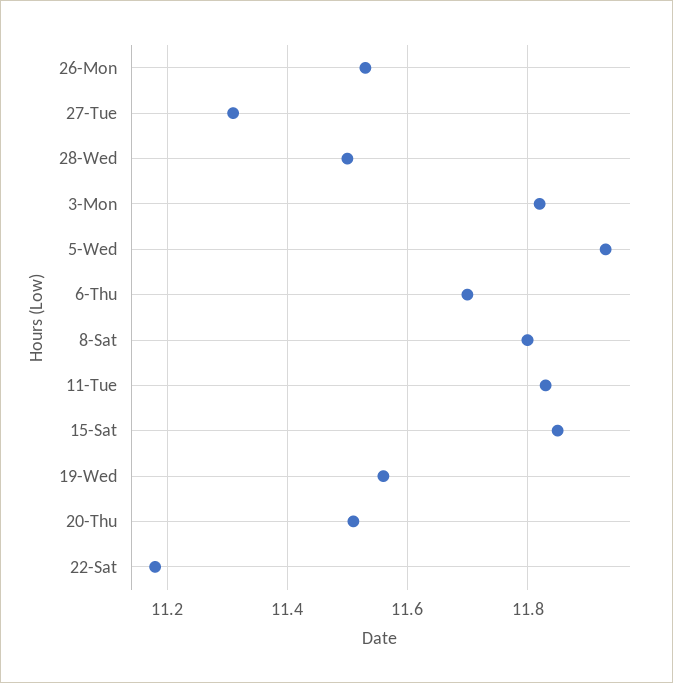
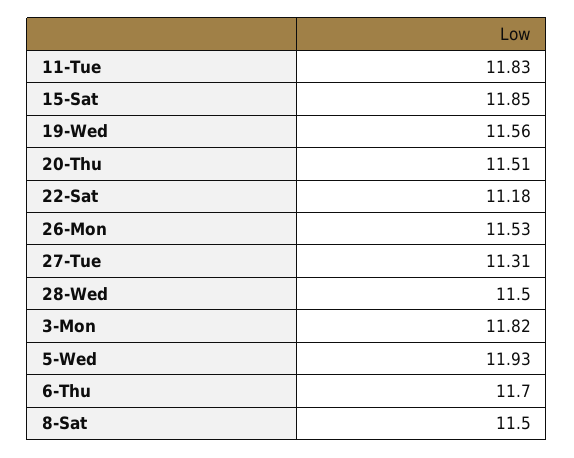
8-Sat: 11.8 -> 11.5

